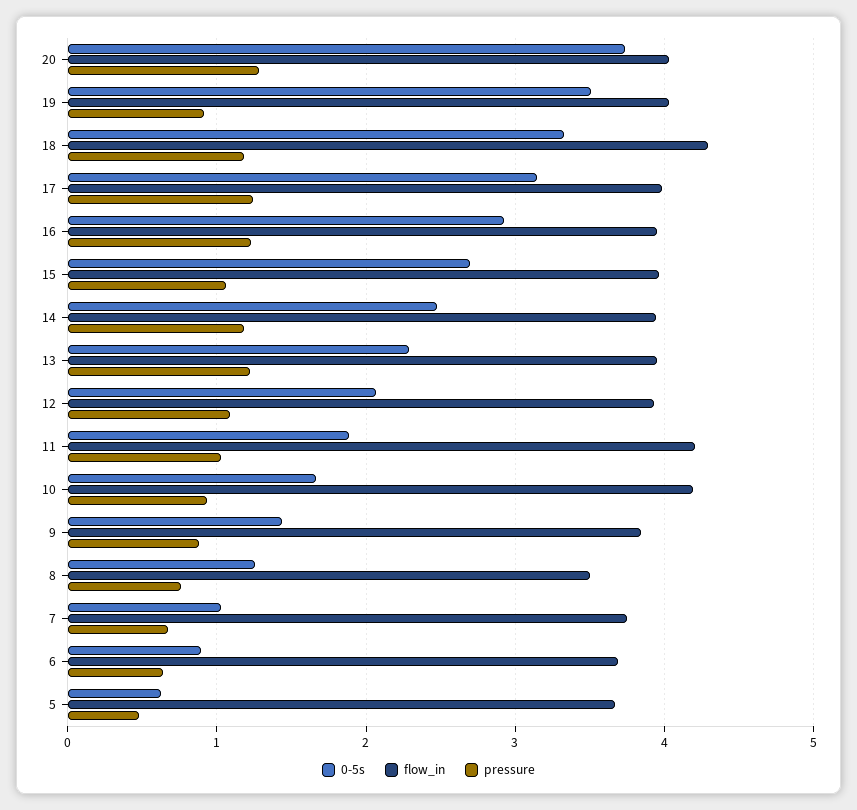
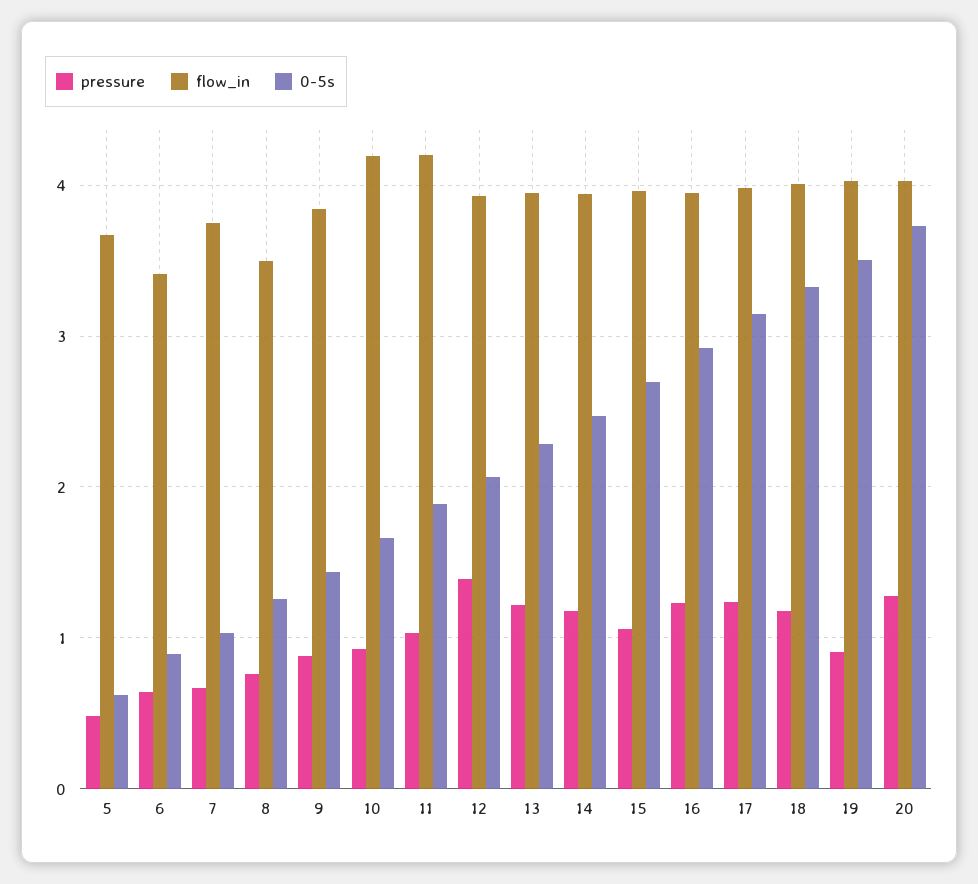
flow_in, 18: 4.3 -> 4
pressure, 12: 1.1 -> 1.4
flow_in, 6: 3.7 -> 3.4

